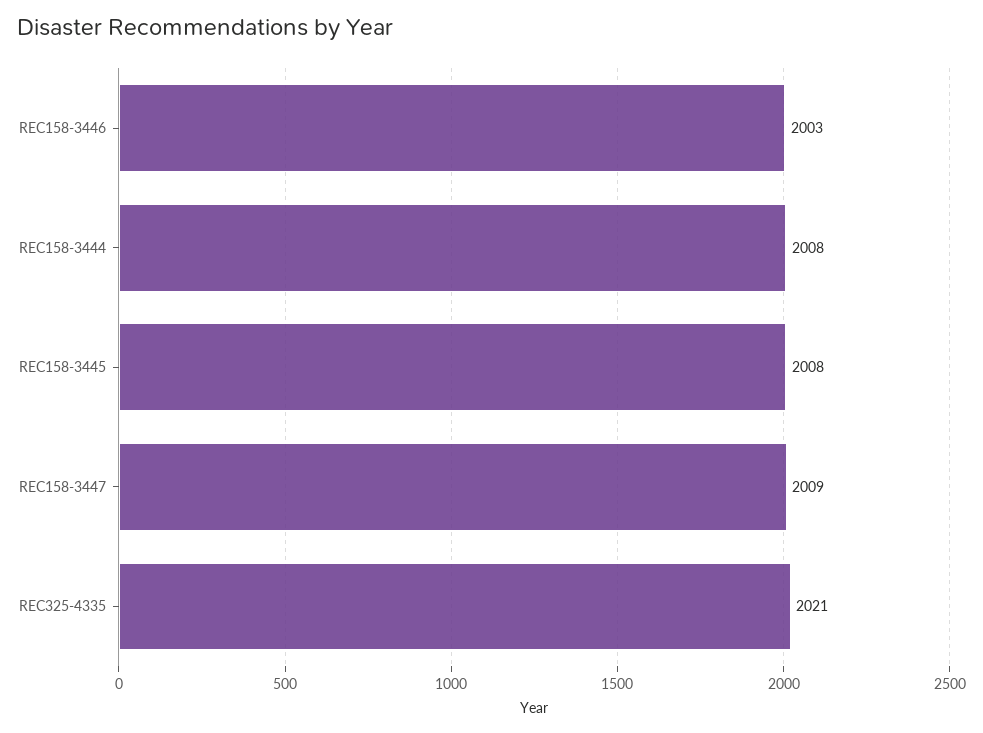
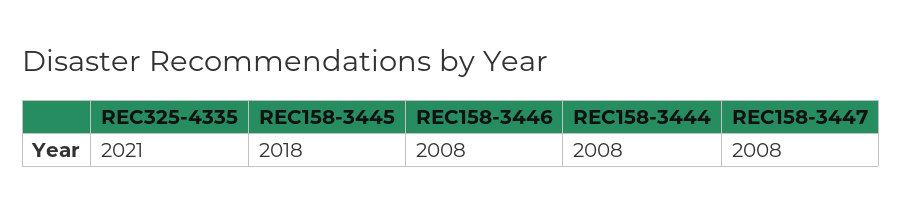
REC158-3446: 2003 -> 2008
REC158-3445: 2008 -> 2018
REC158-3447: 2009 -> 2008

